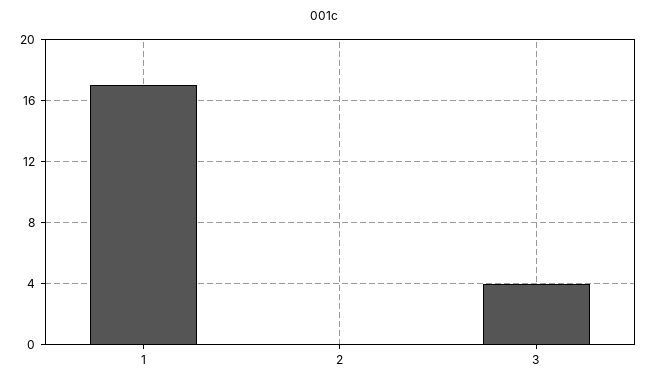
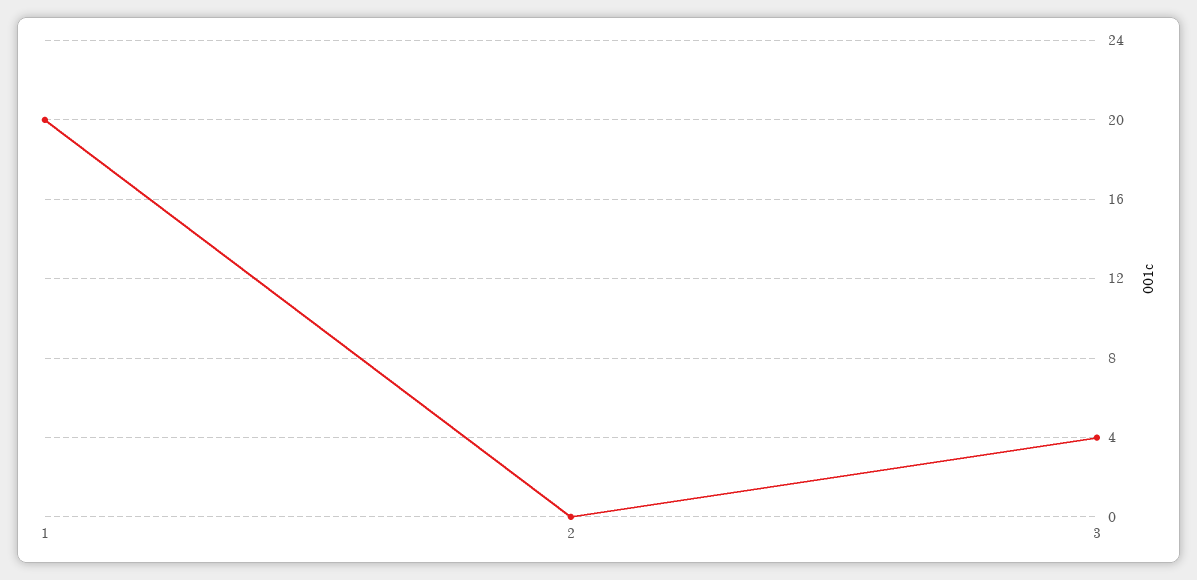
1: 17 -> 20

